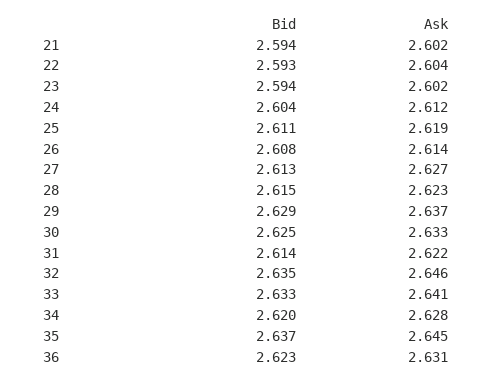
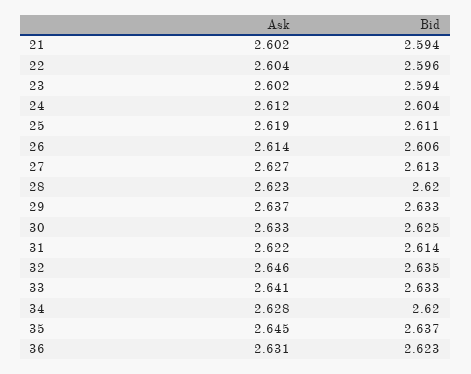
Bid, 22: 2.593 -> 2.596
Bid, 26: 2.608 -> 2.606
Bid, 28: 2.615 -> 2.62
Bid, 29: 2.629 -> 2.633

